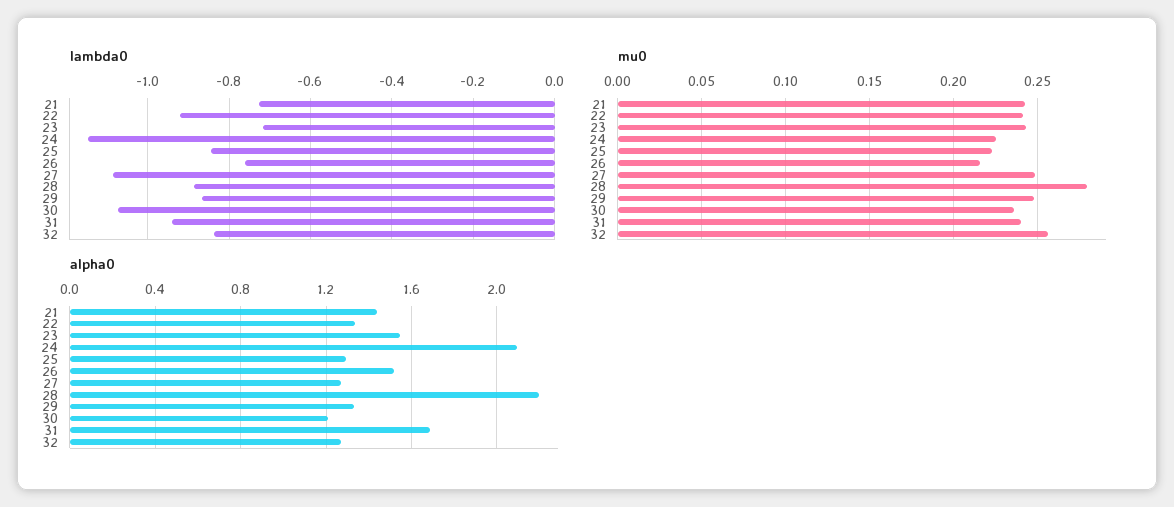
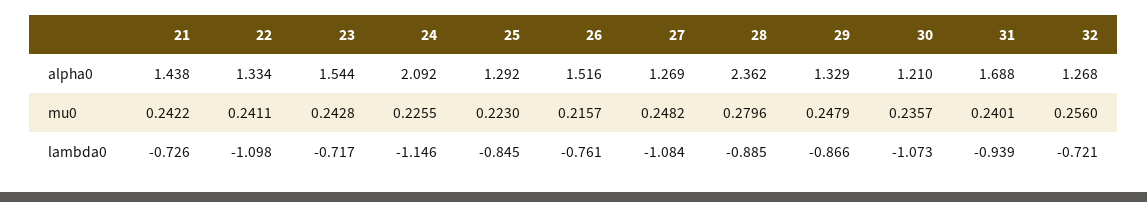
lambda0, 22: -0.92 -> -1.098
lambda0, 32: -0.84 -> -0.721
alpha0, 28: 2.2 -> 2.362

